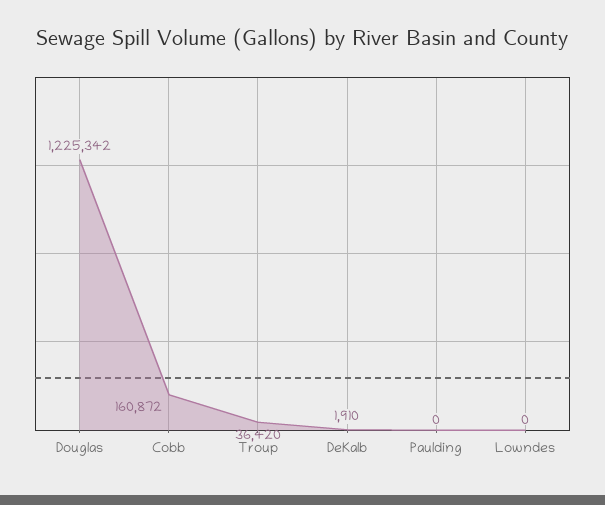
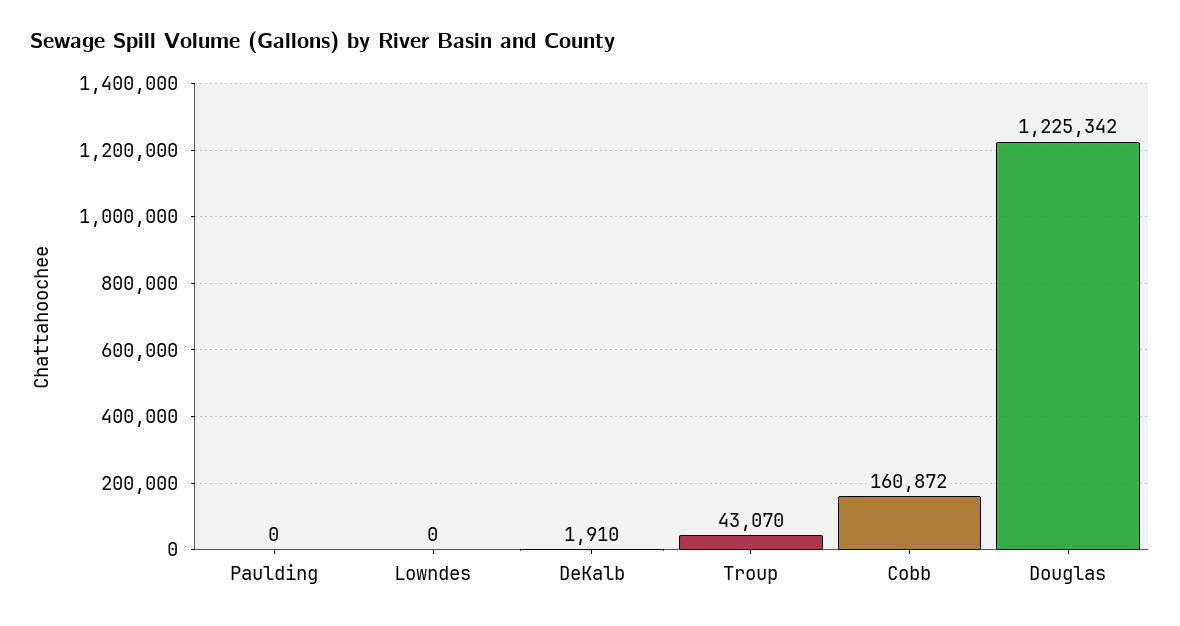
Troup: 36420 -> 43070

